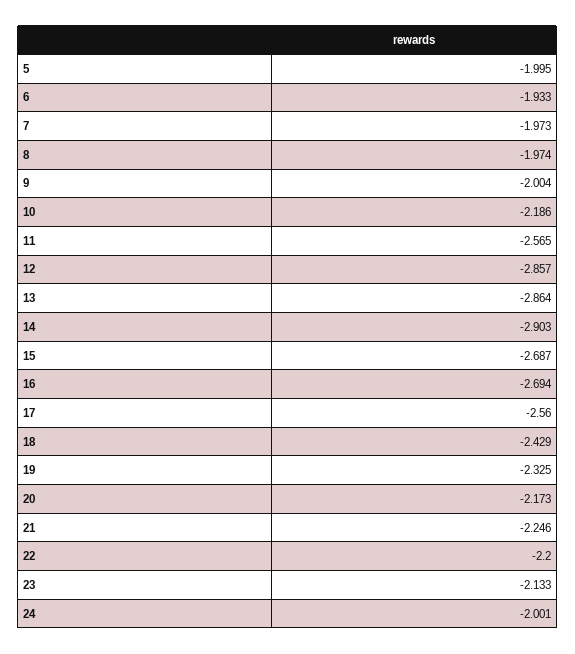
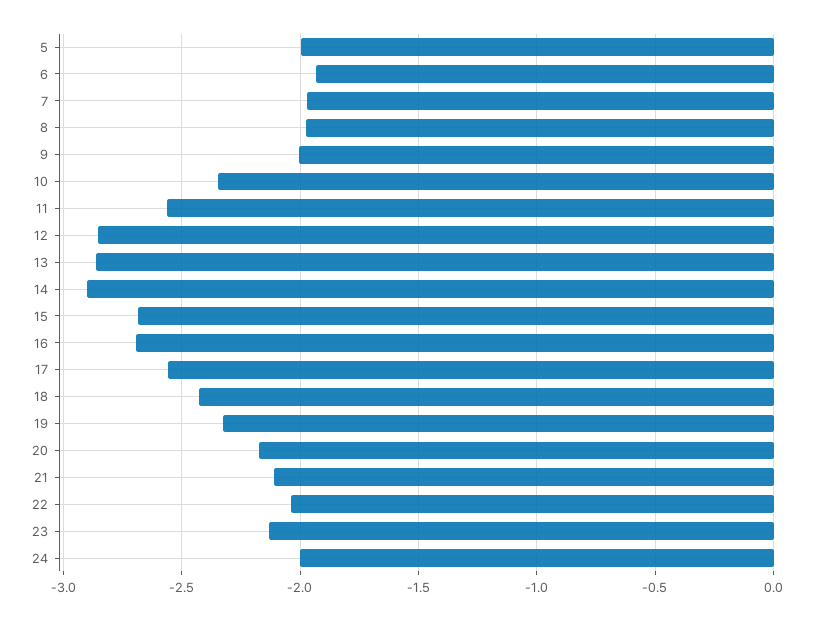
10: -2.186 -> -2.35
21: -2.246 -> -2.1
22: -2.2 -> -2.05

